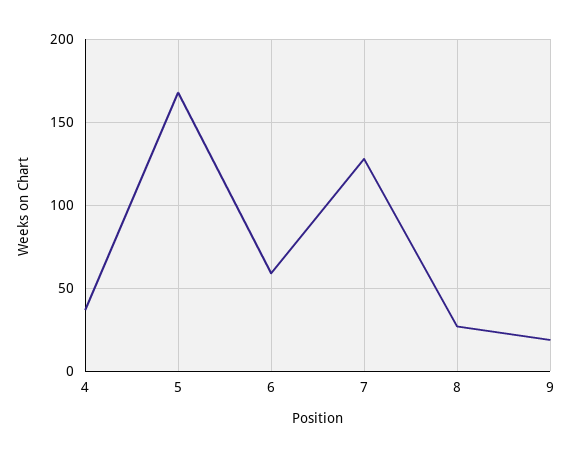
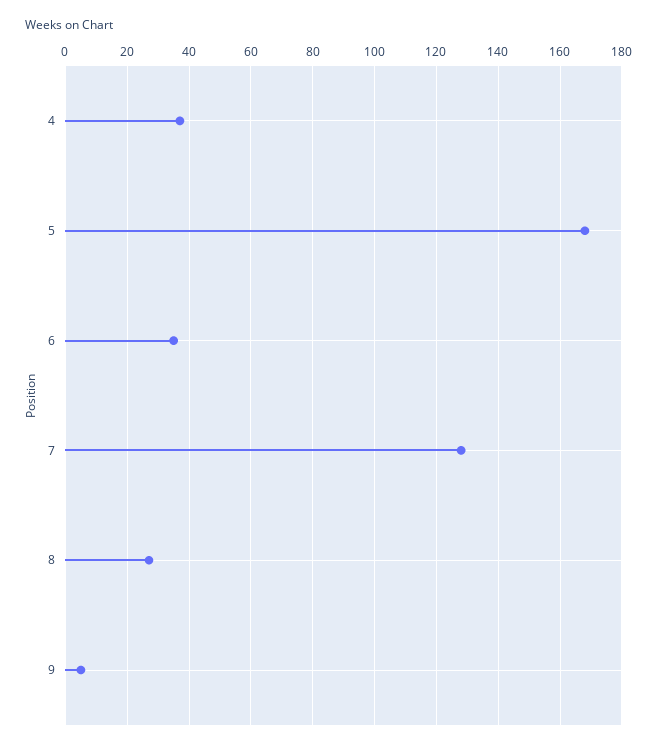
6: 60 -> 35
9: 20 -> 5

